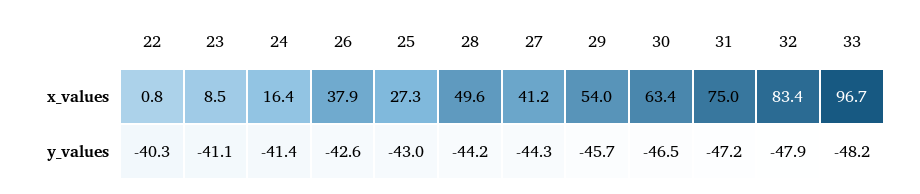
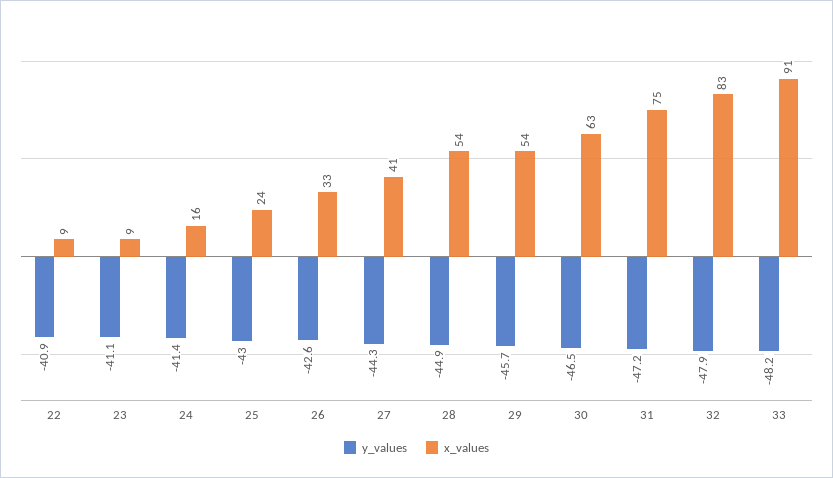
x_values, 22: 0.8 -> 9
x_values, 26: 37.9 -> 33
x_values, 25: 27.3 -> 24
x_values, 28: 49.6 -> 54
x_values, 33: 96.7 -> 91
y_values, 22: -40.3 -> -40.9
y_values, 28: -44.2 -> -44.9

